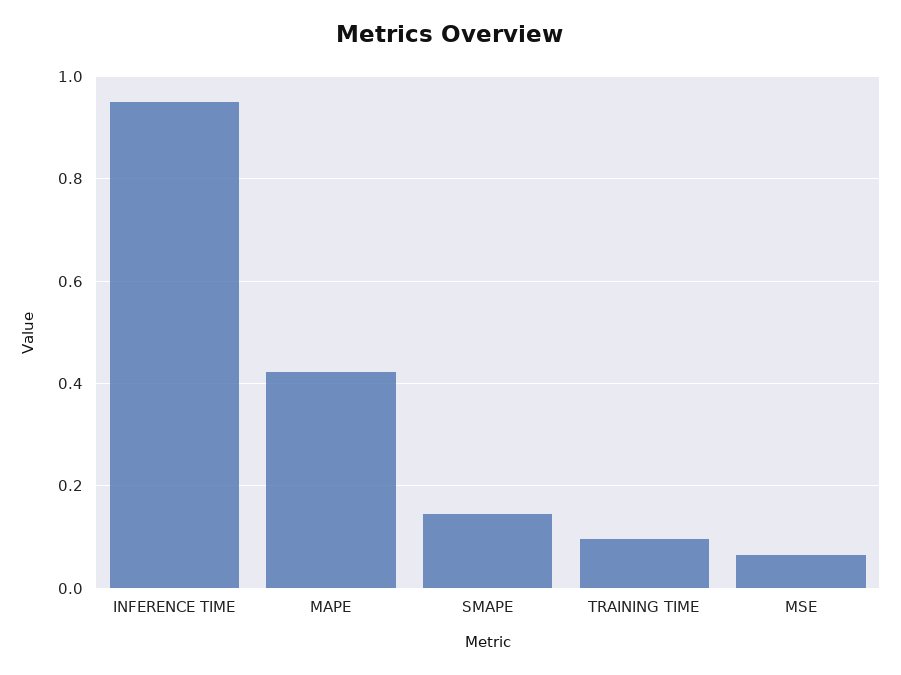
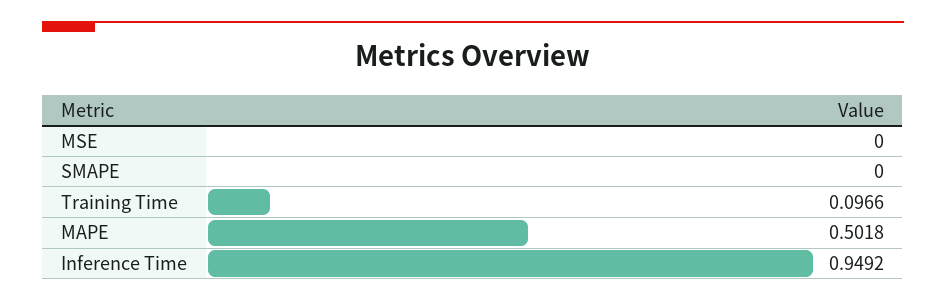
MAPE: 0.42 -> 0.5018
SMAPE: 0.14 -> 0
MSE: 0.06 -> 0

